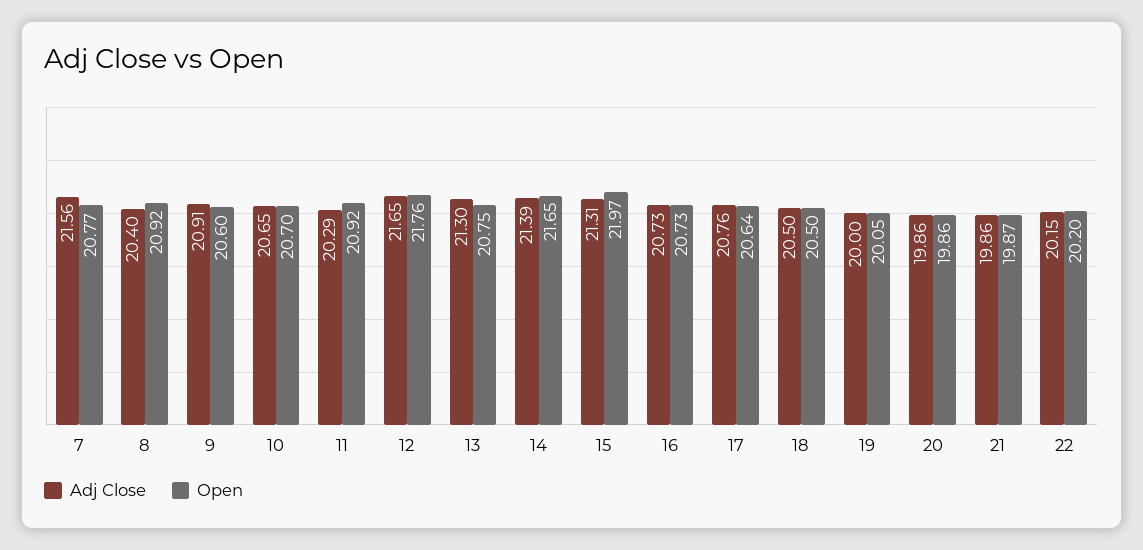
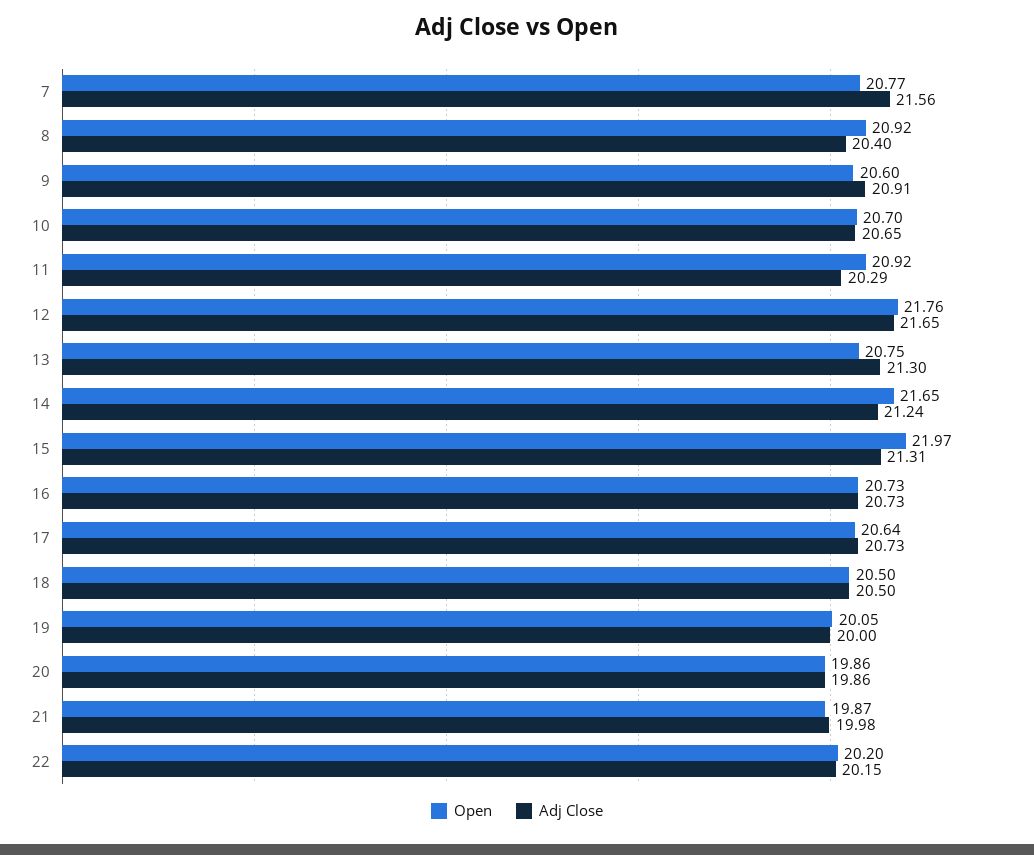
Adj Close, 14: 21.39 -> 21.24
Adj Close, 17: 20.76 -> 20.73
Adj Close, 21: 19.86 -> 19.98

